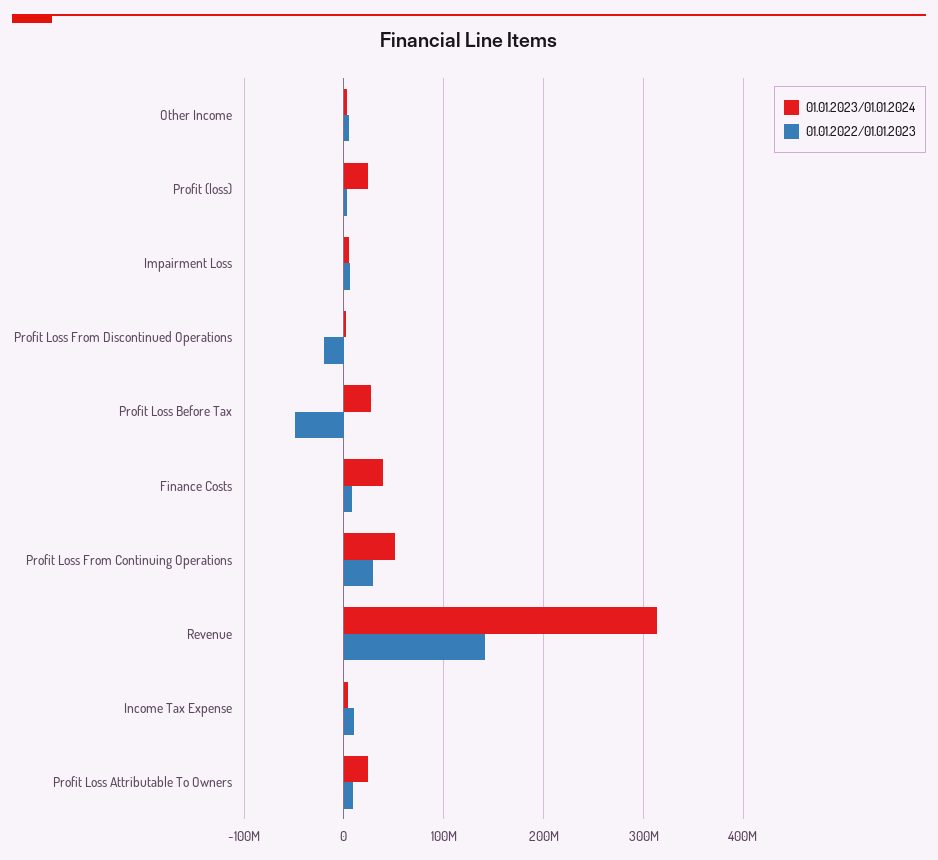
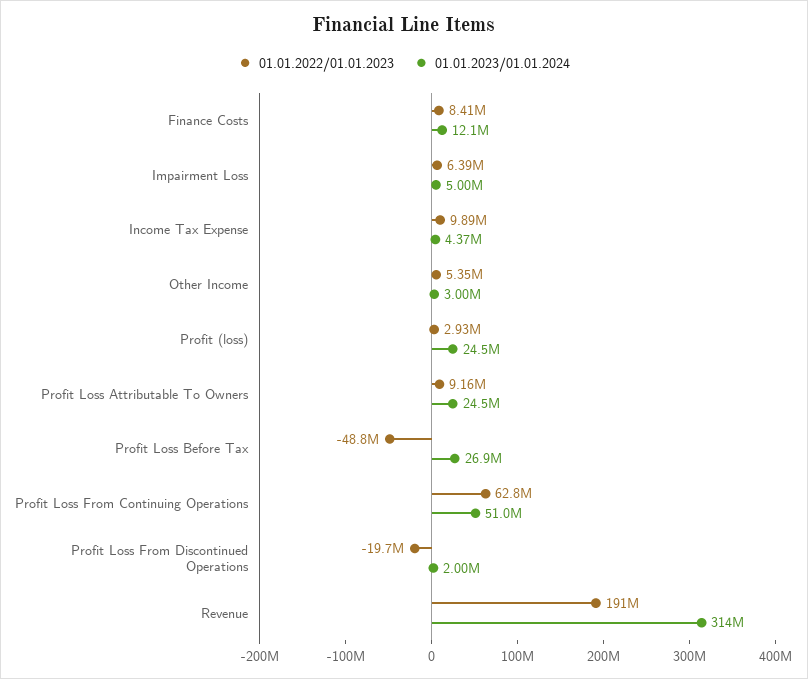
01.01.2023/01.01.2024, Finance Costs: 40000000 -> 12100000
01.01.2022/01.01.2023, Profit Loss From Continuing Operations: 30000000 -> 62800000
01.01.2022/01.01.2023, Revenue: 140000000 -> 191000000

